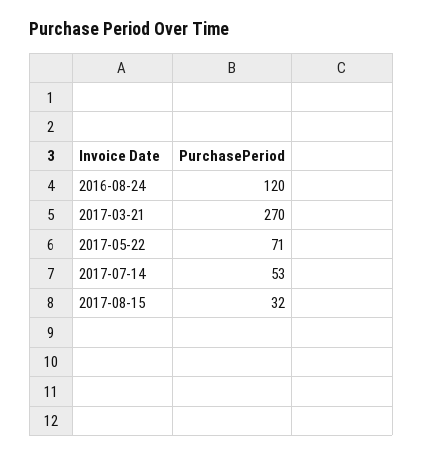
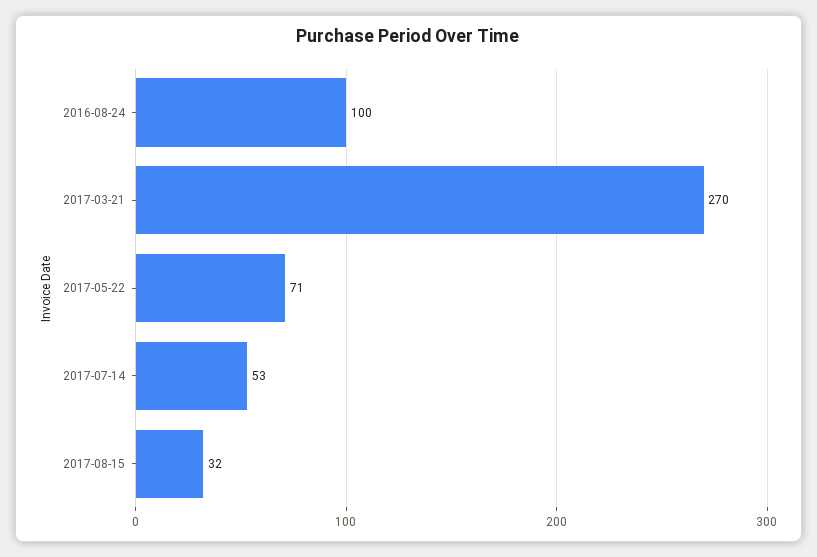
2016-08-24: 120 -> 100

